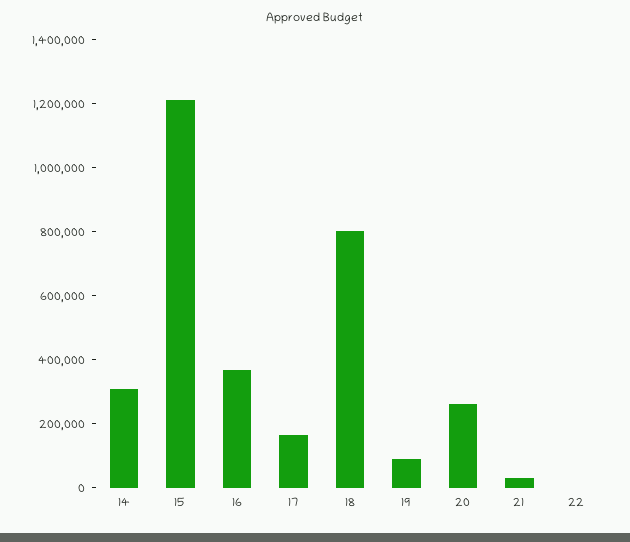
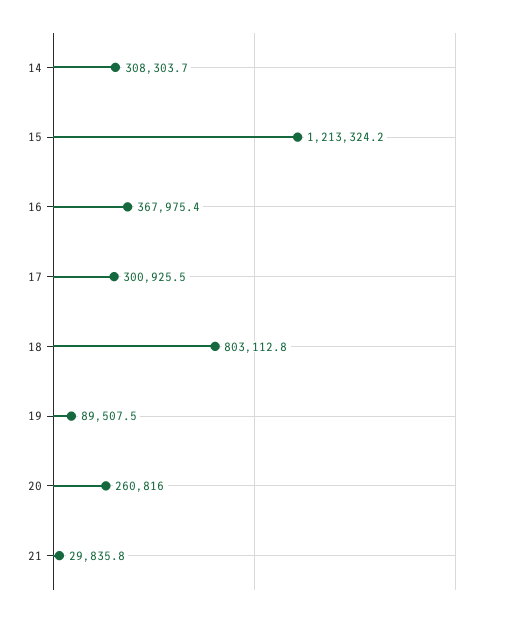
17: 150000 -> 300925.5
22: 0 -> none

